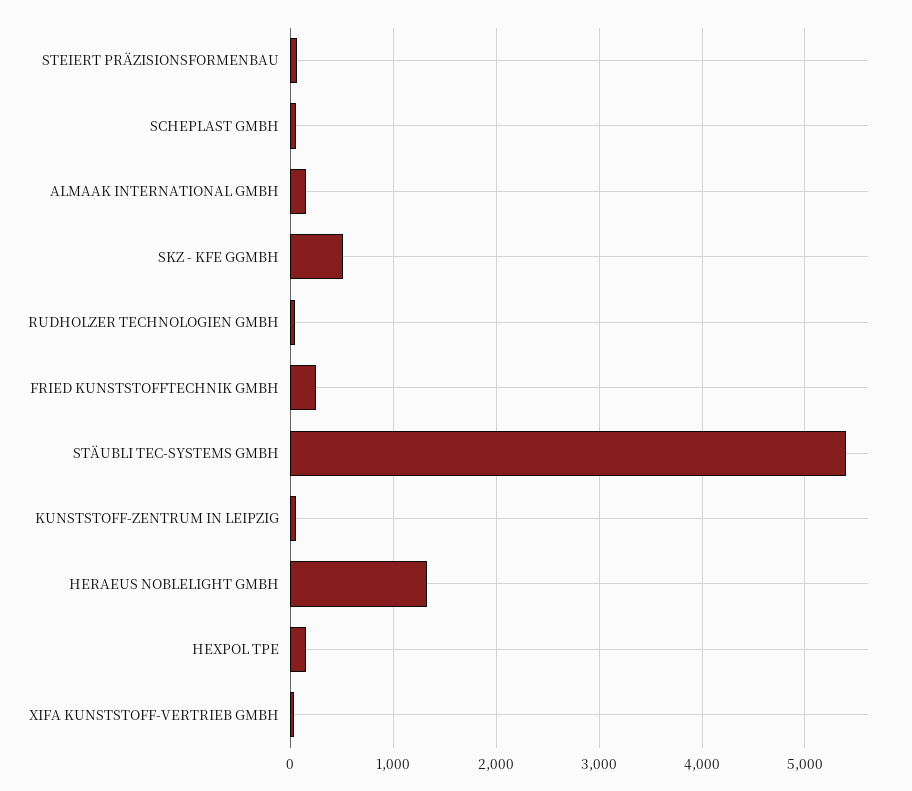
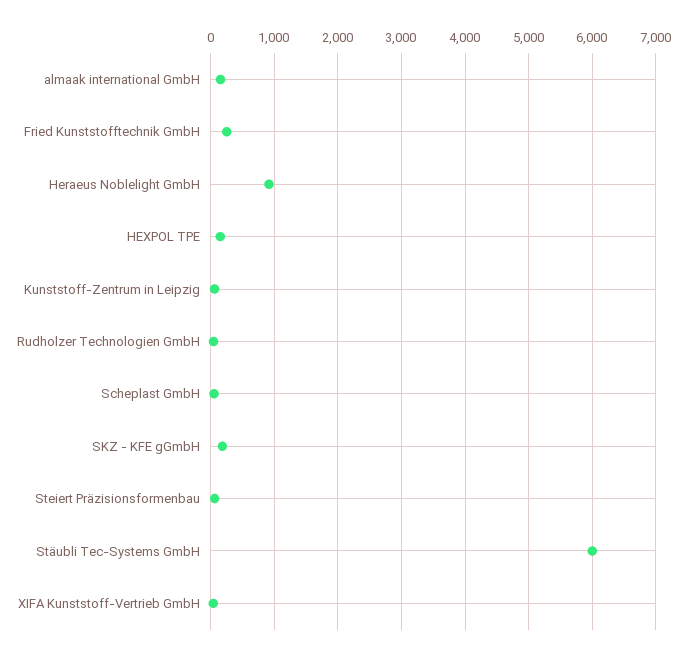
SKZ - KFE GGMBH: 500 -> 200
STÄUBLI TEC-SYSTEMS GMBH: 5400 -> 6000
HERAEUS NOBLELIGHT GMBH: 1300 -> 900

